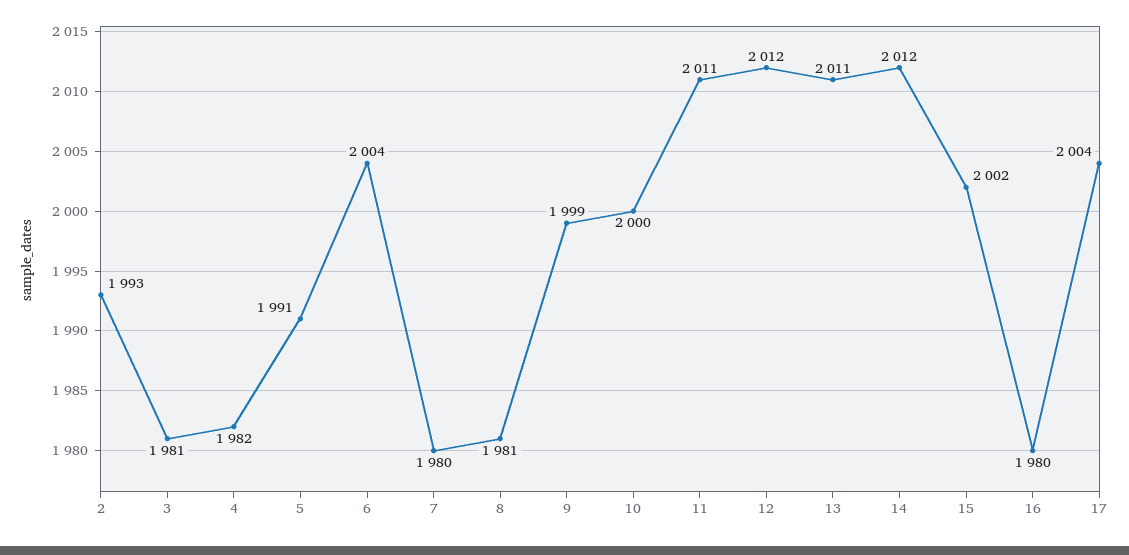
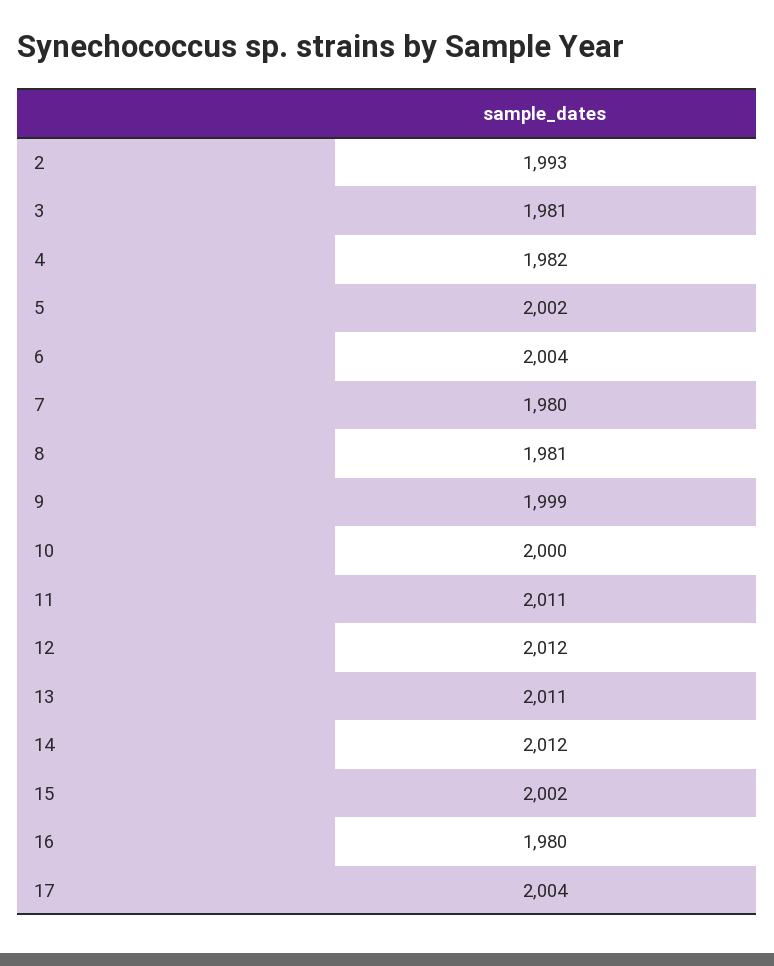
5: 1991 -> 2002

